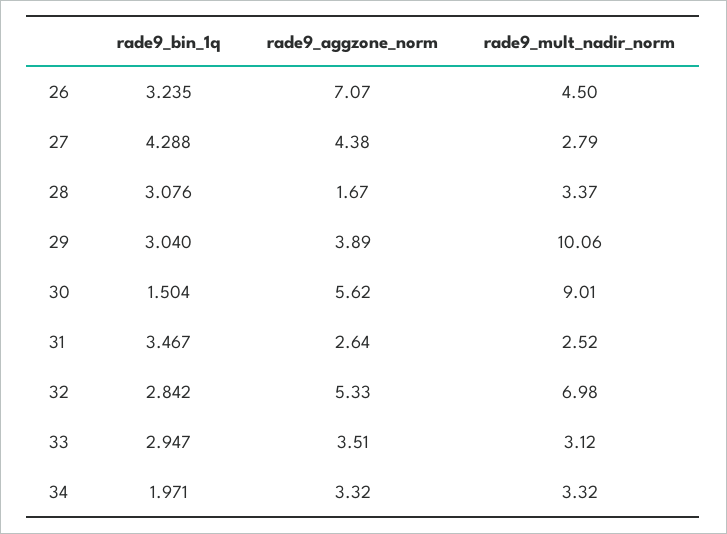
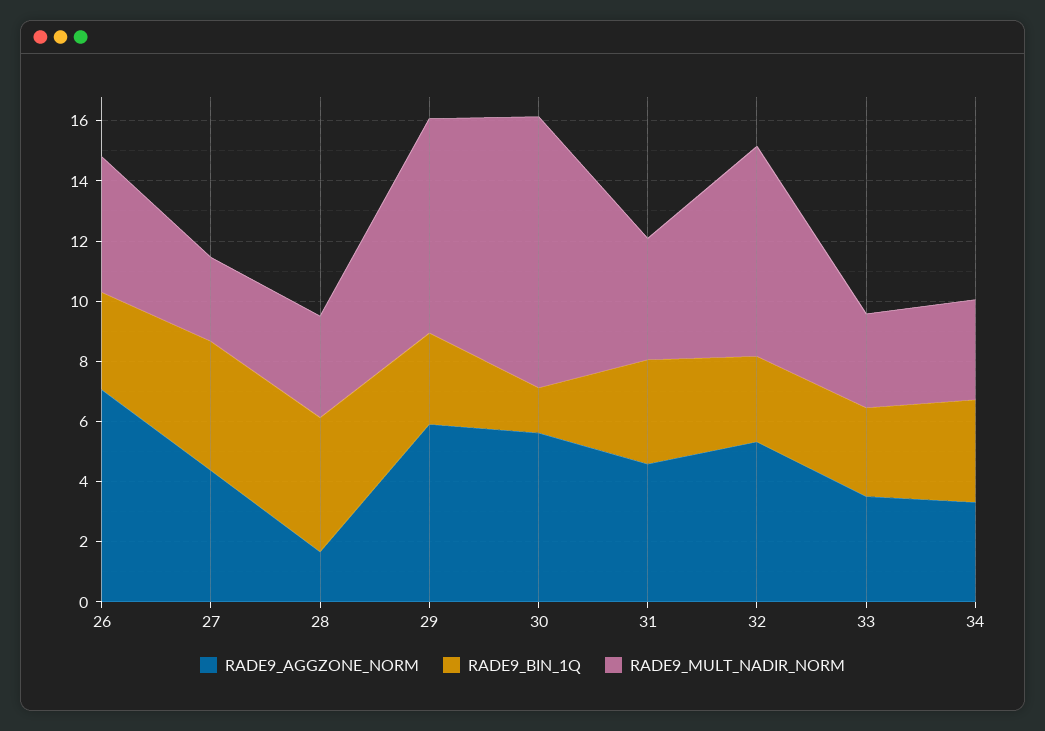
rade9_bin_1q, 28: 3.076 -> 4.5
rade9_aggzone_norm, 29: 3.89 -> 6
rade9_mult_nadir_norm, 29: 10.06 -> 7
rade9_aggzone_norm, 31: 2.64 -> 4.5
rade9_mult_nadir_norm, 31: 2.52 -> 4
rade9_bin_1q, 34: 1.971 -> 3.5

